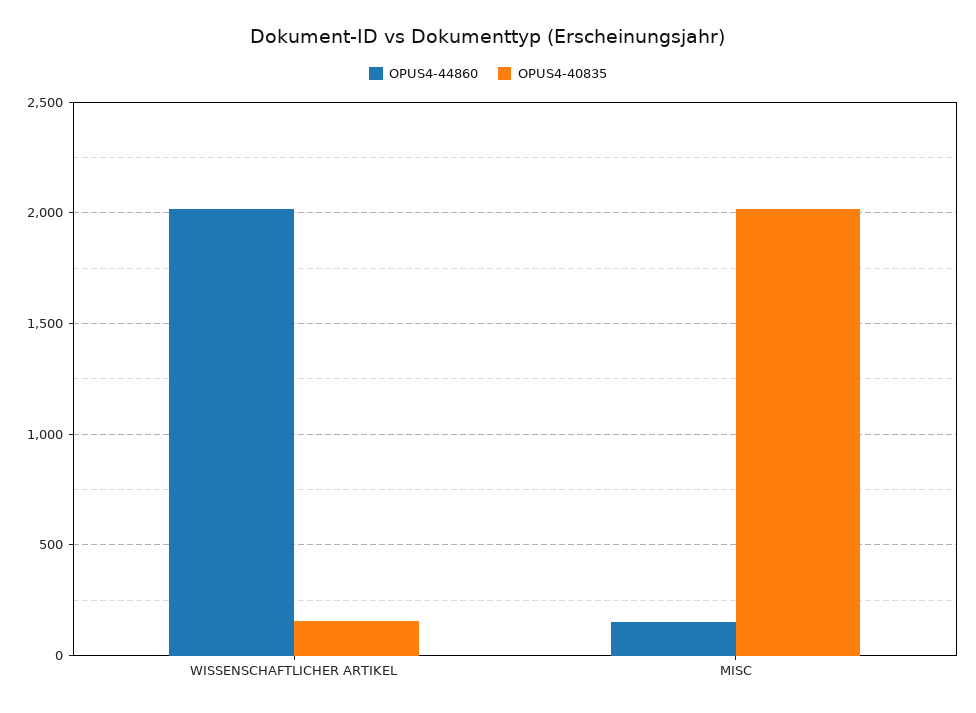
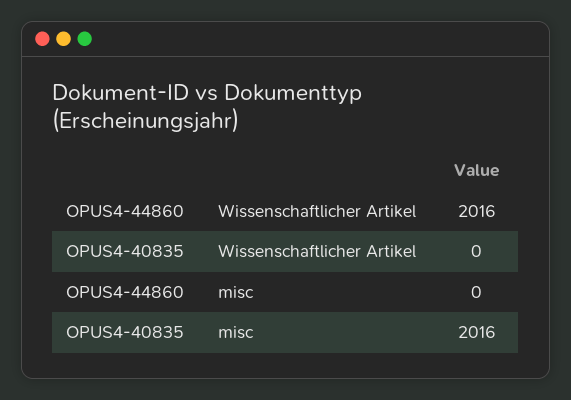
OPUS4-40835, WISSENSCHAFTLICHER ARTIKEL: 150 -> 0
OPUS4-44860, MISC: 150 -> 0

